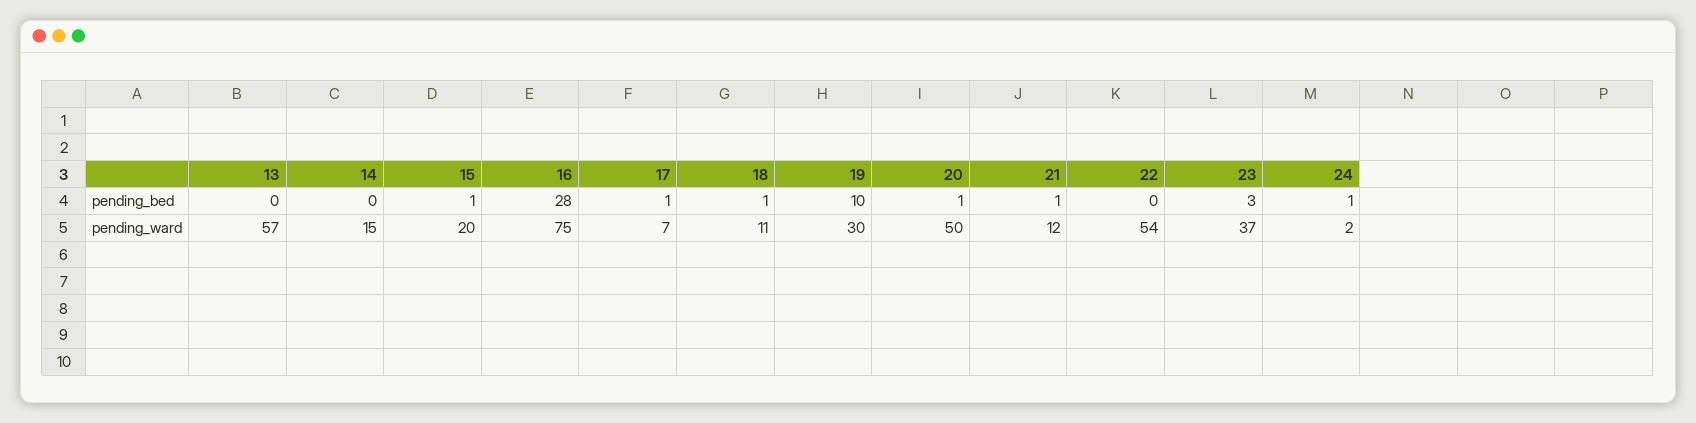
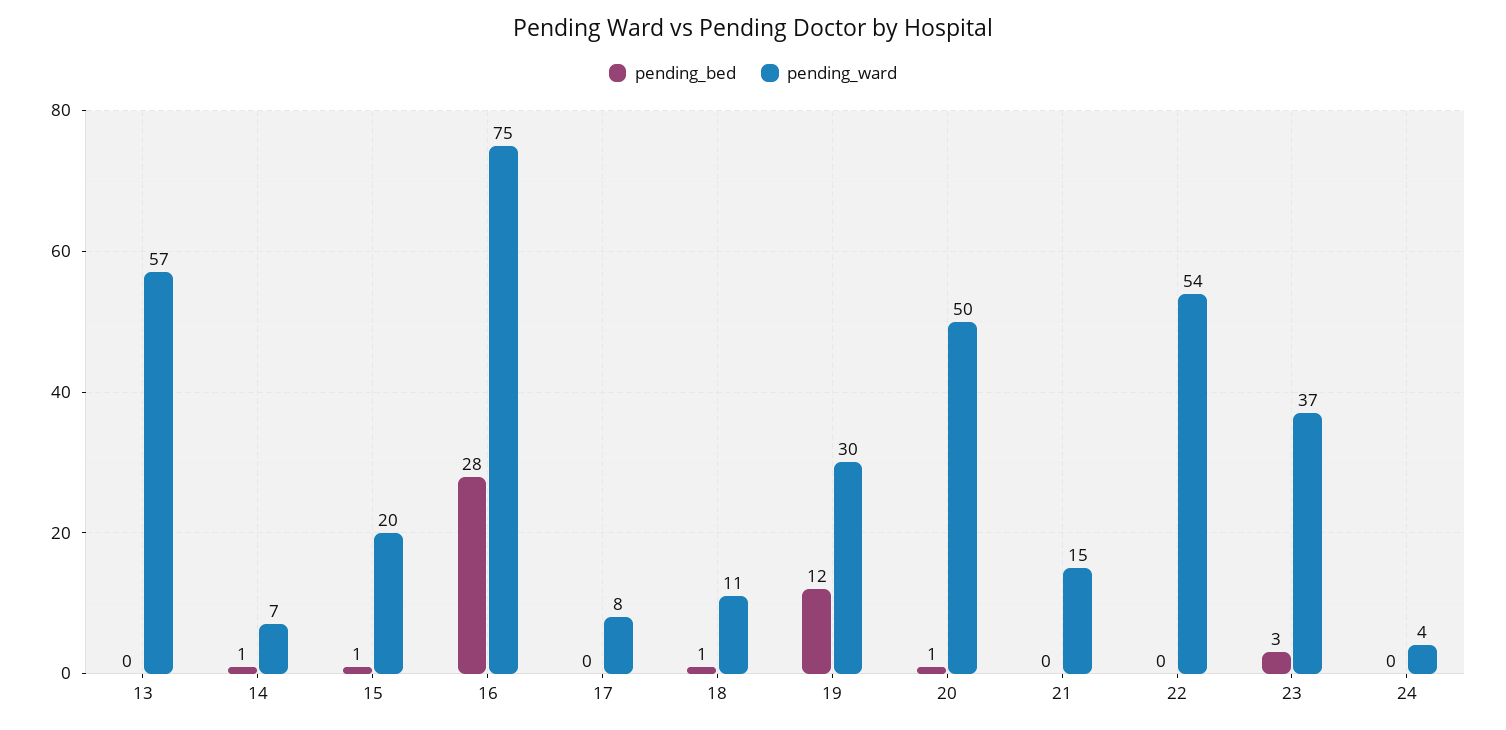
pending_bed, 14: 0 -> 1
pending_bed, 17: 1 -> 0
pending_bed, 19: 10 -> 12
pending_bed, 21: 1 -> 0
pending_bed, 24: 1 -> 0
pending_ward, 14: 15 -> 7
pending_ward, 17: 7 -> 8
pending_ward, 21: 12 -> 15
pending_ward, 24: 2 -> 4

